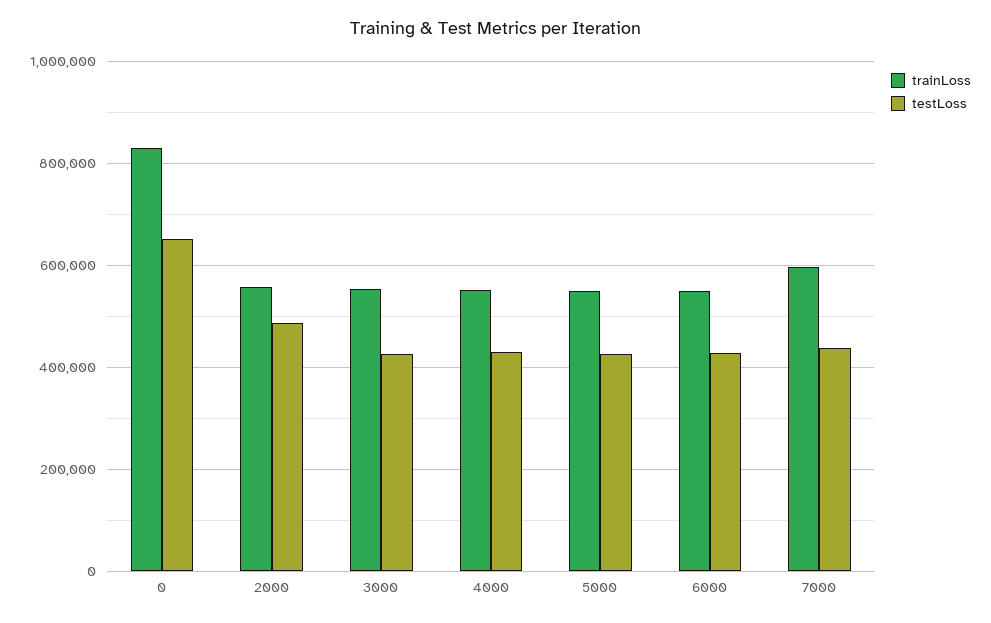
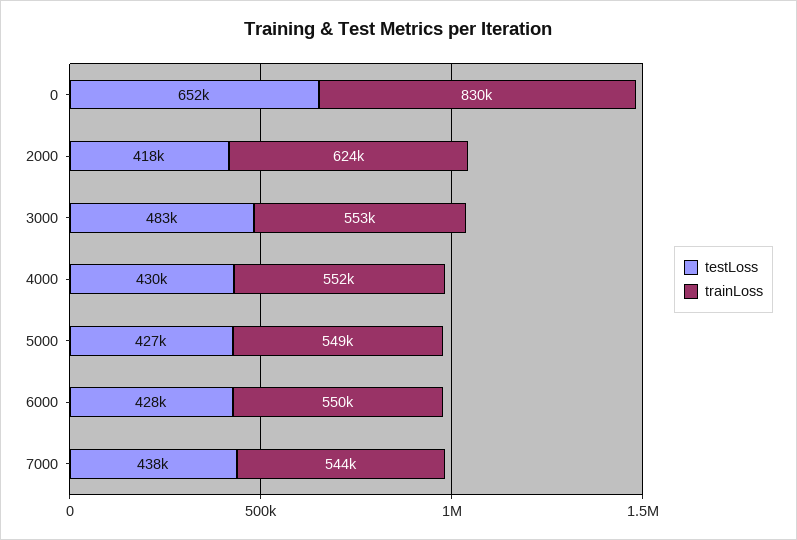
trainLoss, 2000: 560000 -> 624000
testLoss, 2000: 480000 -> 418000
testLoss, 3000: 420000 -> 483000
trainLoss, 7000: 600000 -> 544000

